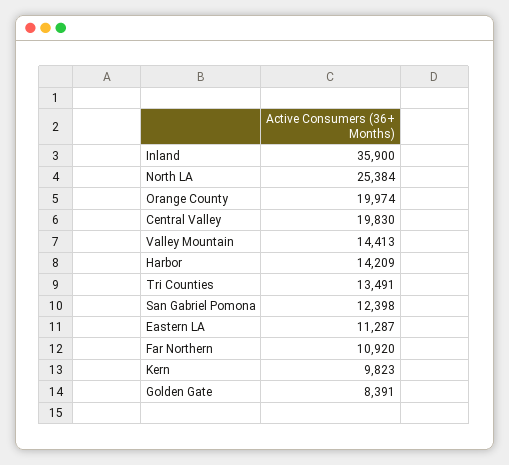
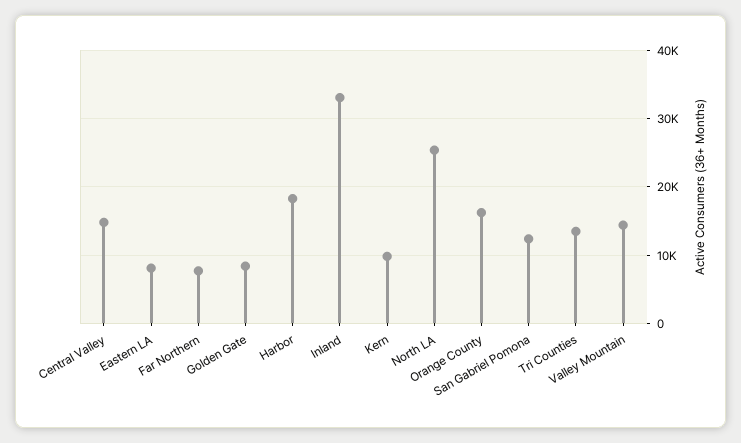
Inland: 35900 -> 33000
Orange County: 19974 -> 16000
Central Valley: 19830 -> 15000
Harbor: 14209 -> 18000
Eastern LA: 11287 -> 8000
Far Northern: 10920 -> 8000

